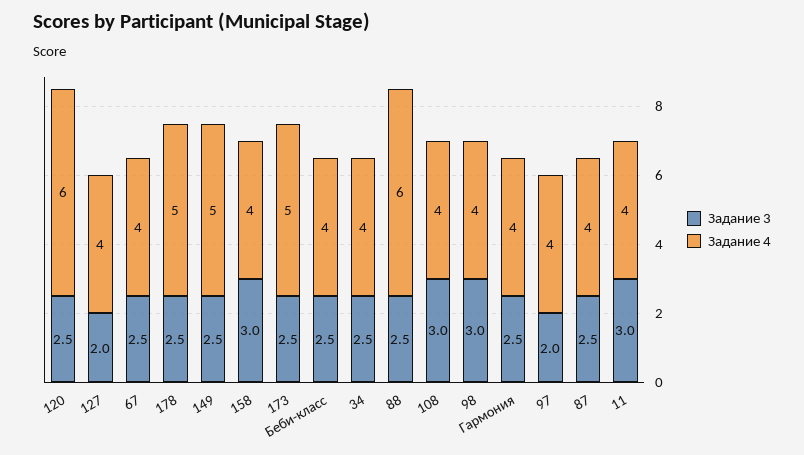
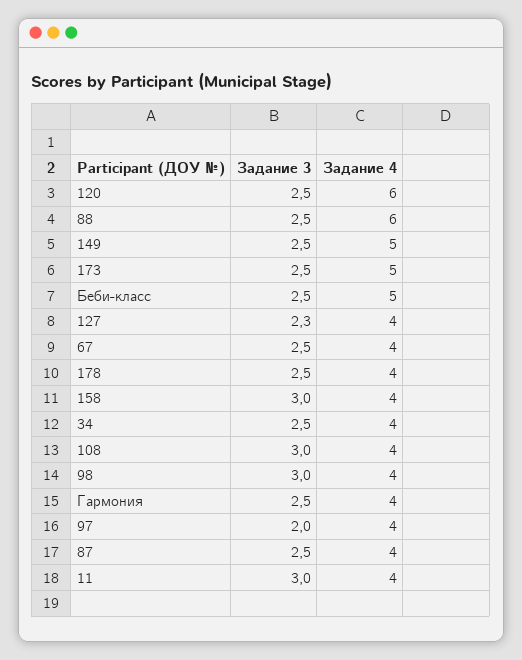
Задание 3, 127: 2 -> 2.3
Задание 4, 178: 5 -> 4
Задание 4, Беби-класс: 4 -> 5

